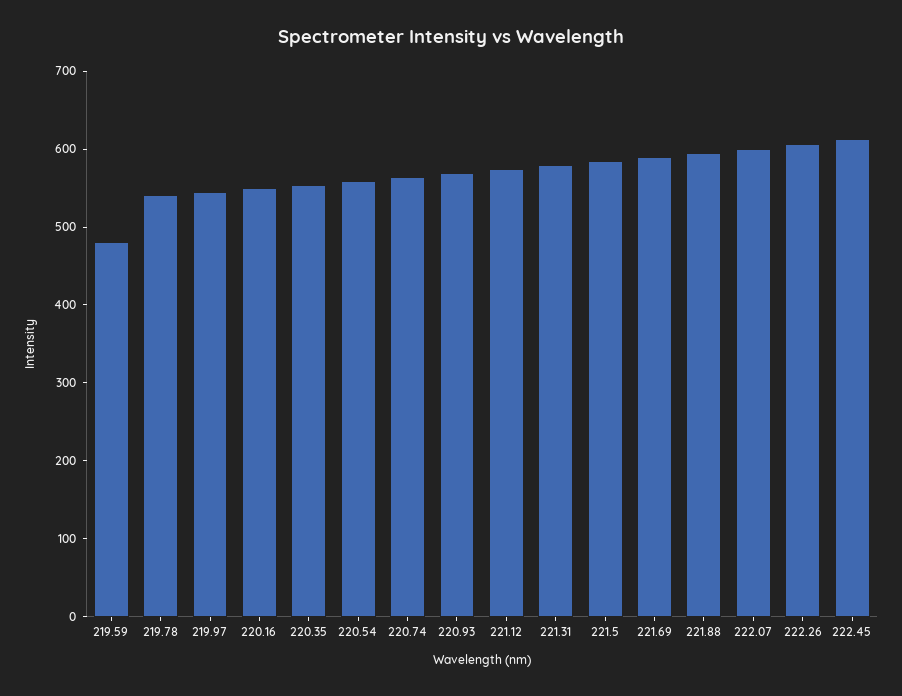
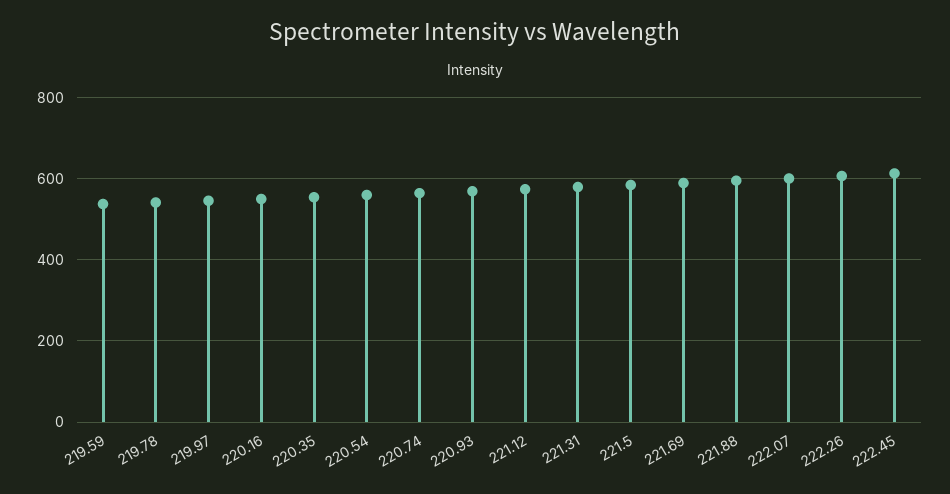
219.59: 480 -> 540

